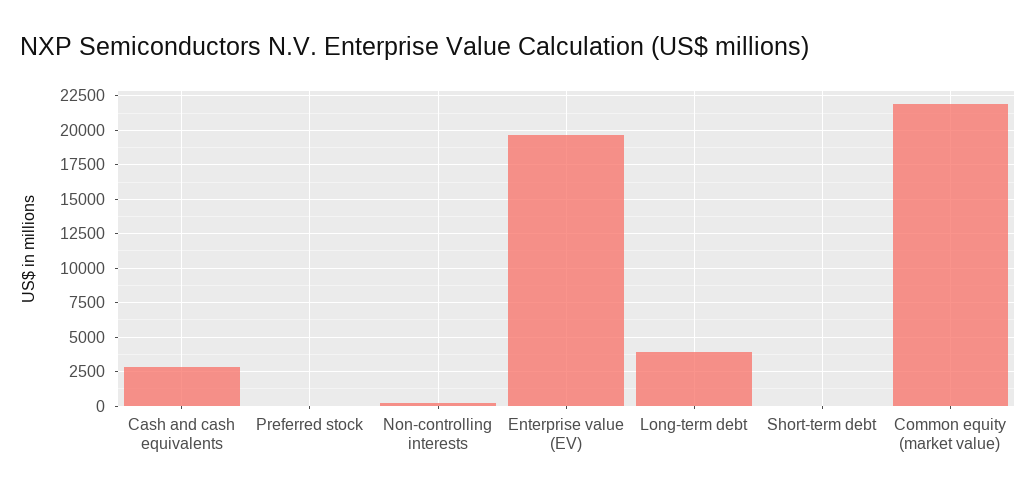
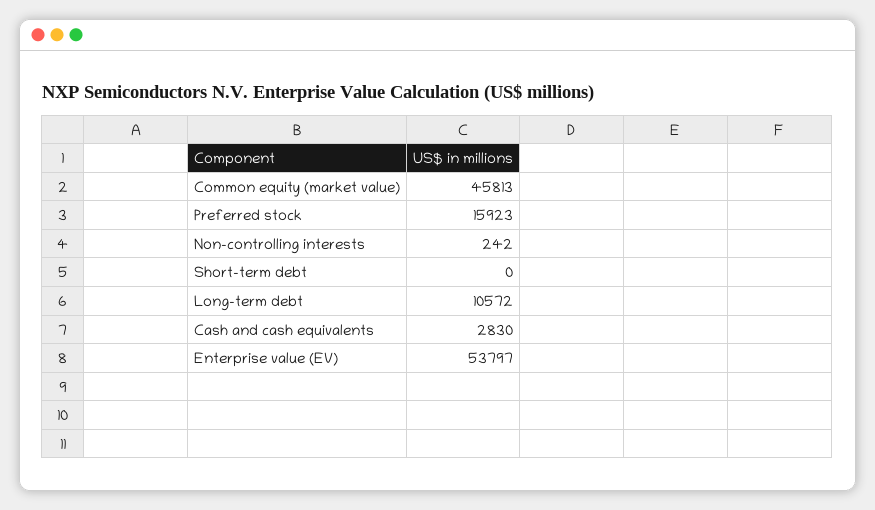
Preferred stock: 0 -> 15923
Enterprise value (EV): 19500 -> 53797
Long-term debt: 4000 -> 10572
Common equity (market value): 22000 -> 45813

